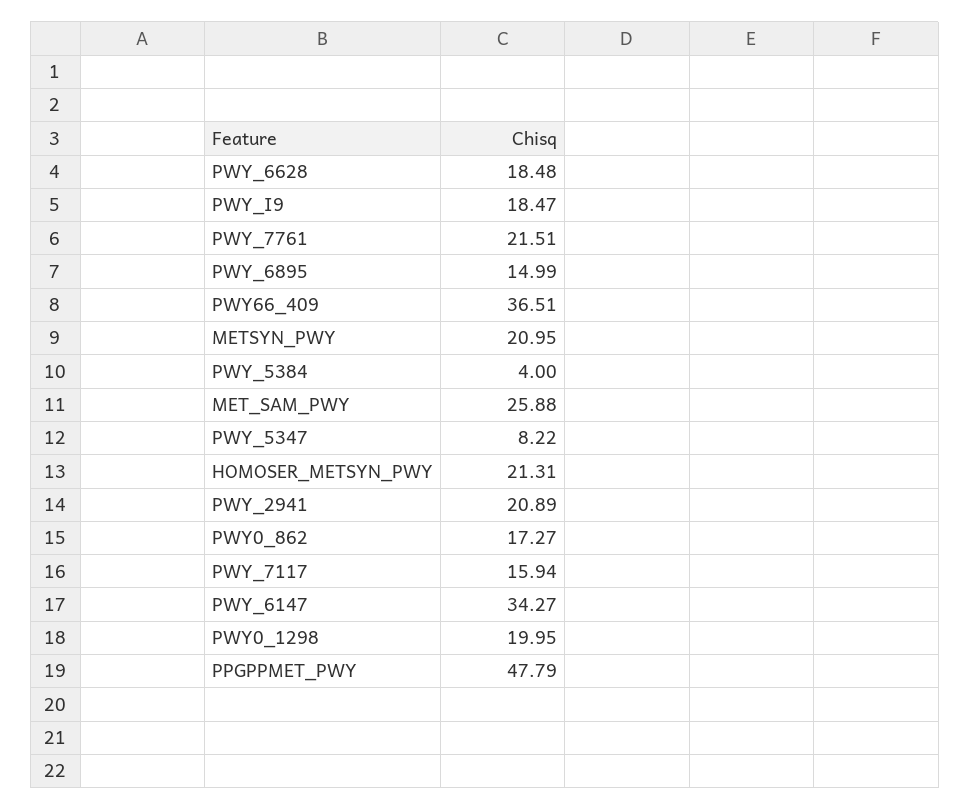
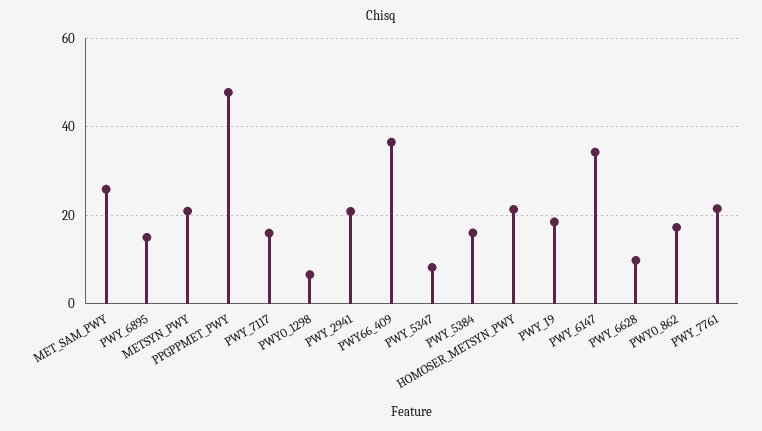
PWY_6628: 18.48 -> 10
PWY_5384: 4 -> 16
PWY0_1298: 19.95 -> 6

